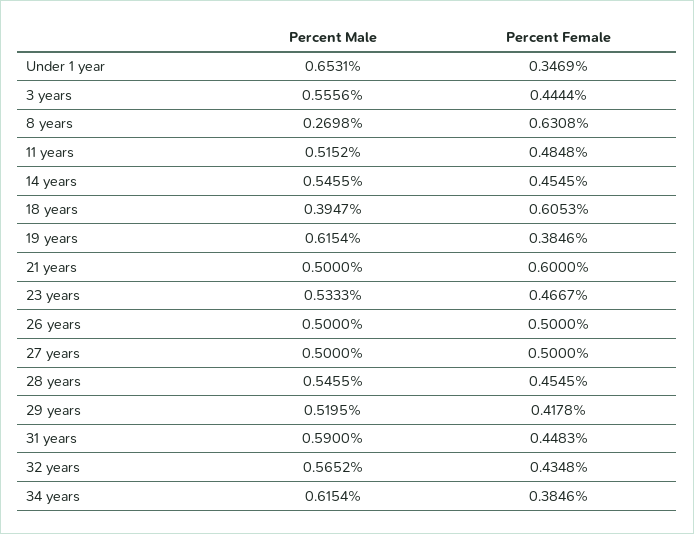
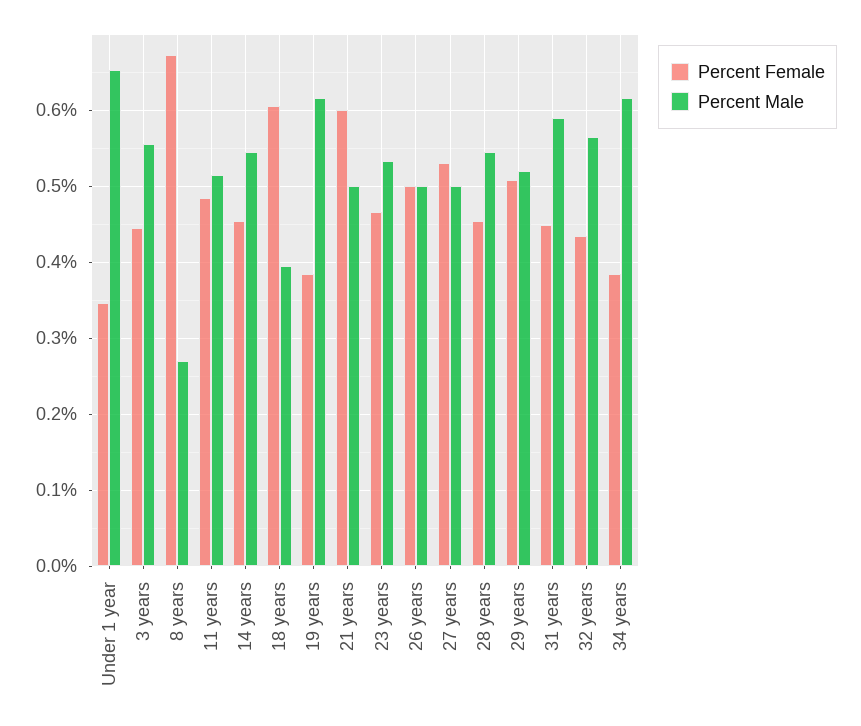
Percent Female, 8 years: 0.6308 -> 0.67
Percent Female, 27 years: 0.5 -> 0.53
Percent Female, 29 years: 0.4178 -> 0.51

